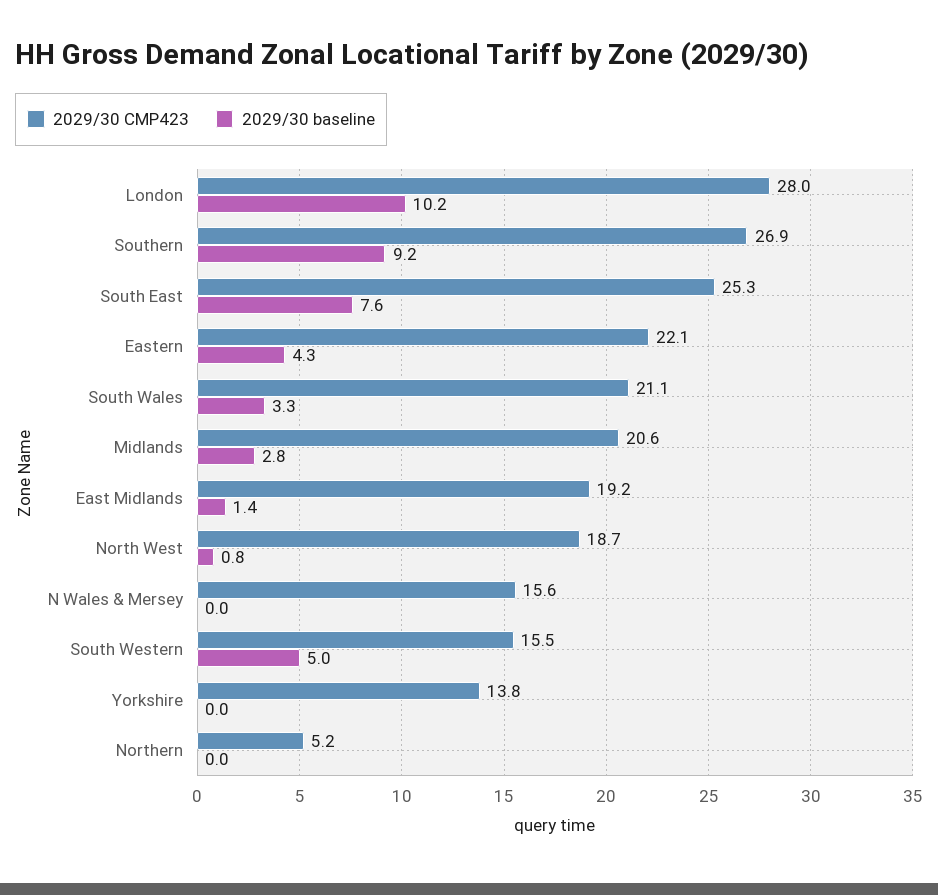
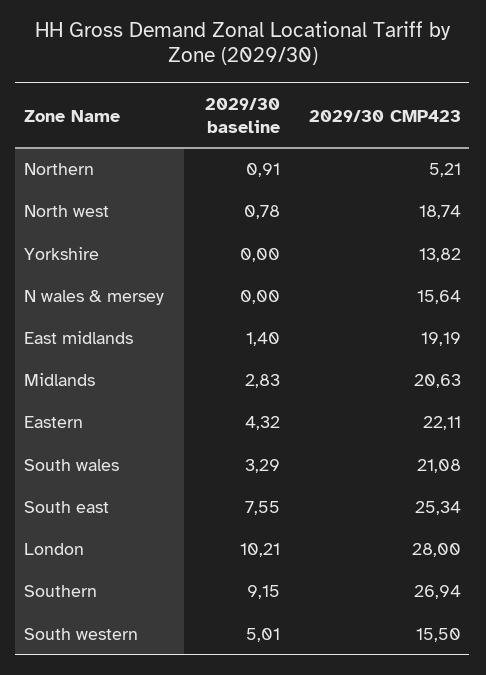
2029/30 baseline, Northern: 0 -> 0.91

